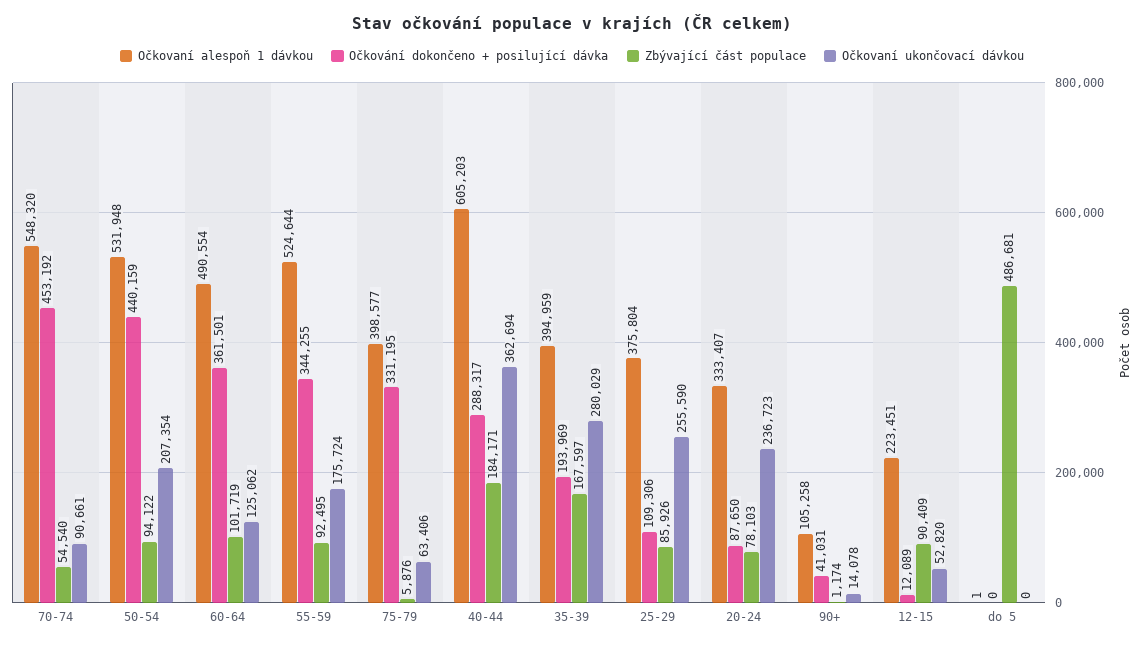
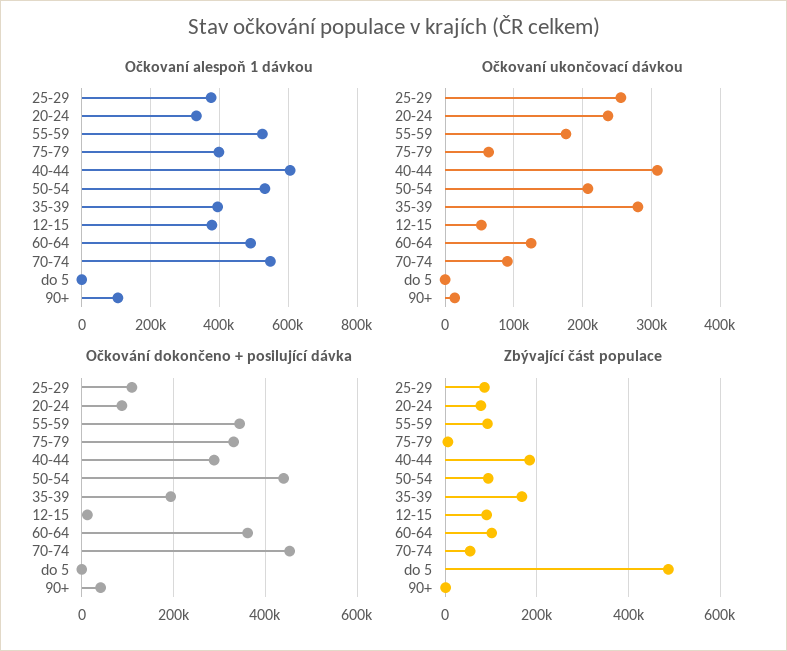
Očkovaní ukončovací dávkou, 40-44: 362694 -> 310000
Očkovaní alespoň 1 dávkou, 12-15: 223451 -> 380000

